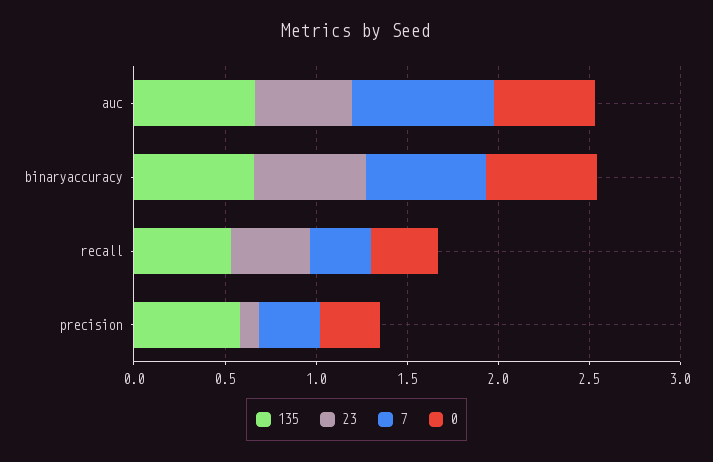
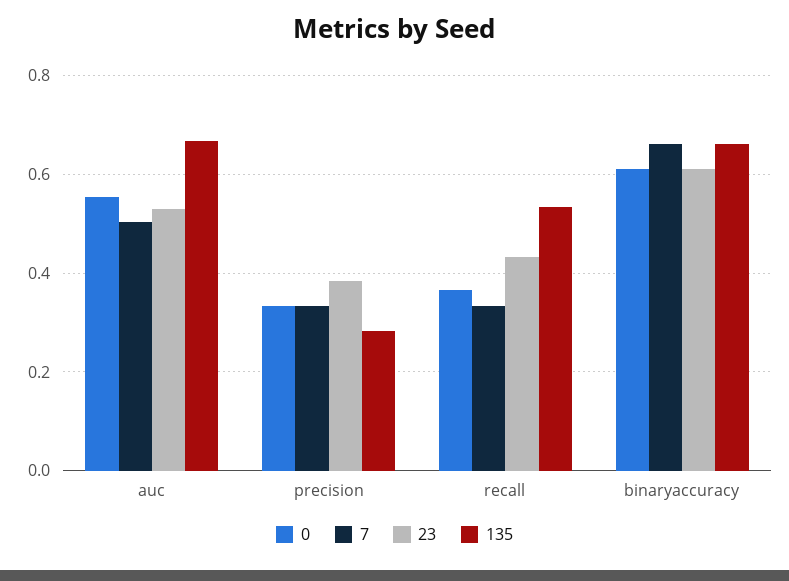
7, auc: 0.8 -> 0.5
135, precision: 0.6 -> 0.28
23, precision: 0.1 -> 0.38

